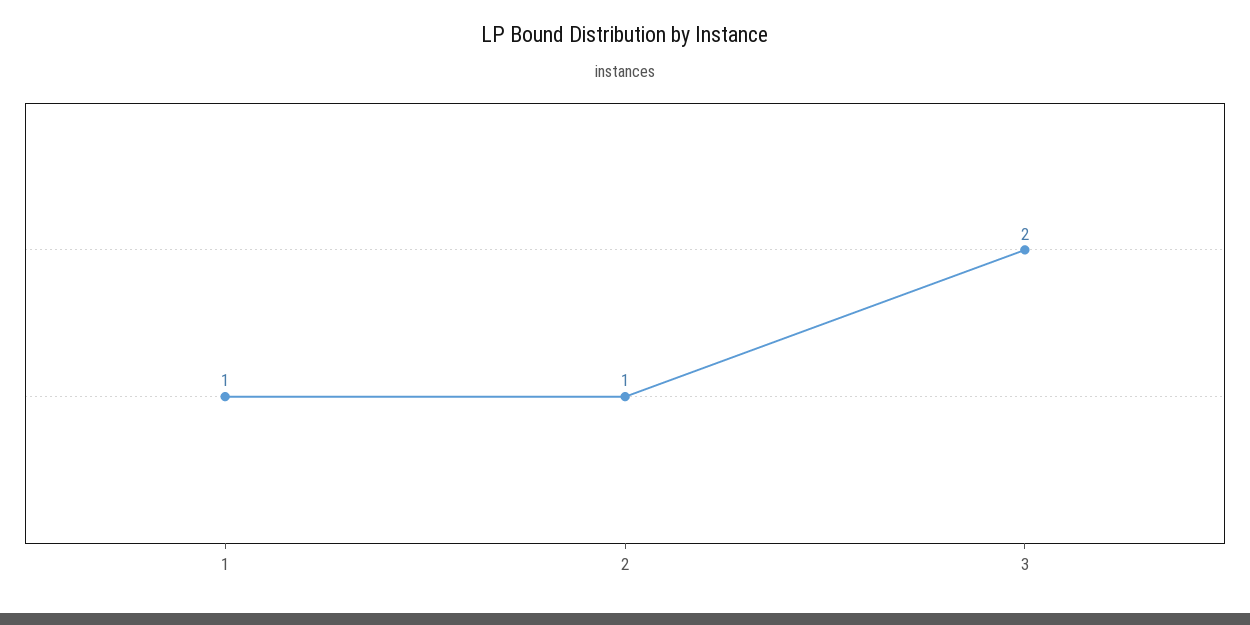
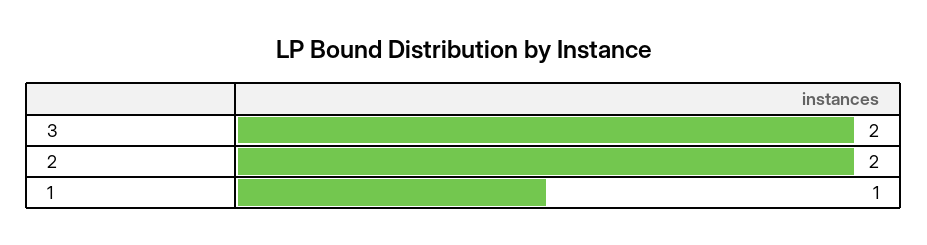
2: 1 -> 2

